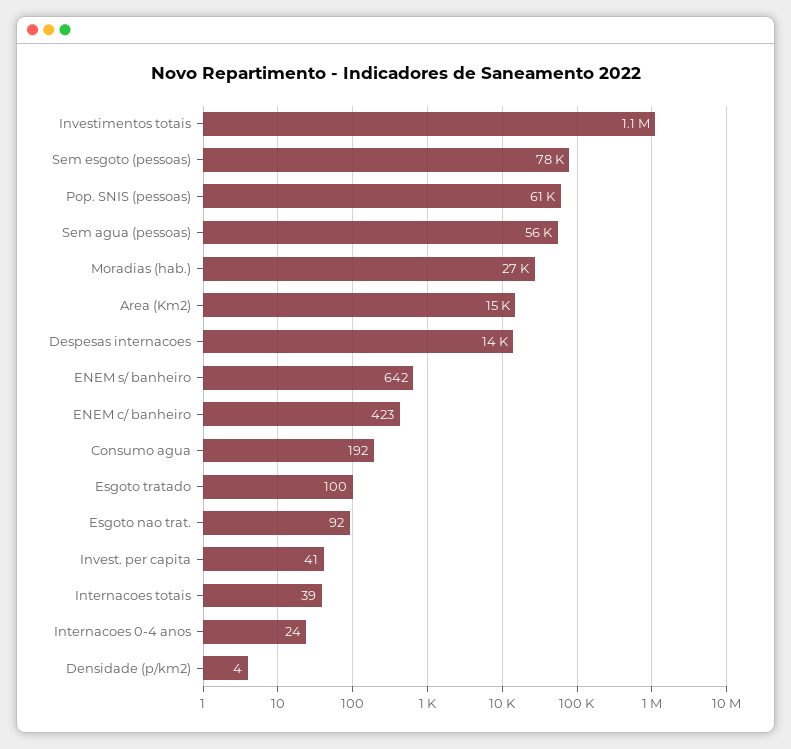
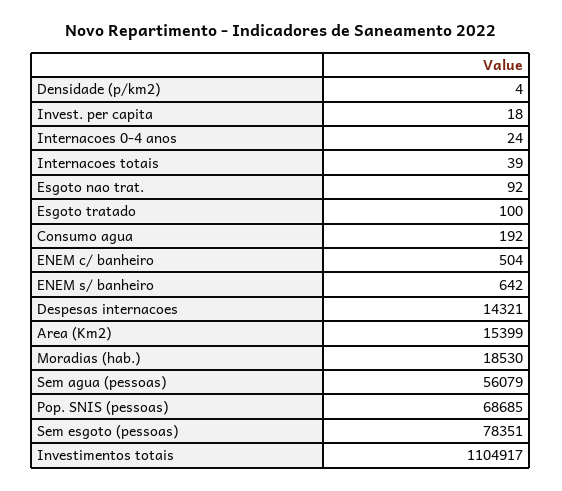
Pop. SNIS (pessoas): 61000 -> 68685
Moradias (hab.): 27000 -> 18530
ENEM c/ banheiro: 423 -> 504
Invest. per capita: 41 -> 18

